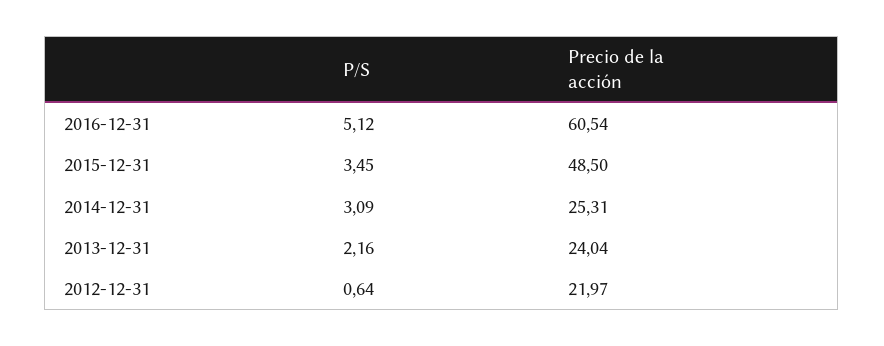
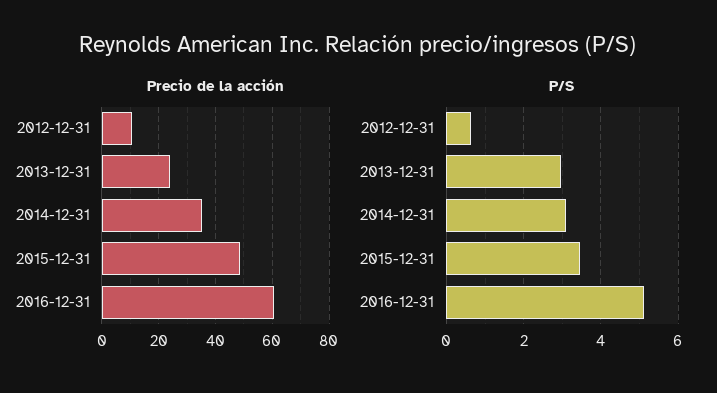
Precio de la acción, 2014-12-31: 25.31 -> 35
P/S, 2013-12-31: 2.16 -> 3
Precio de la acción, 2012-12-31: 21.97 -> 10

